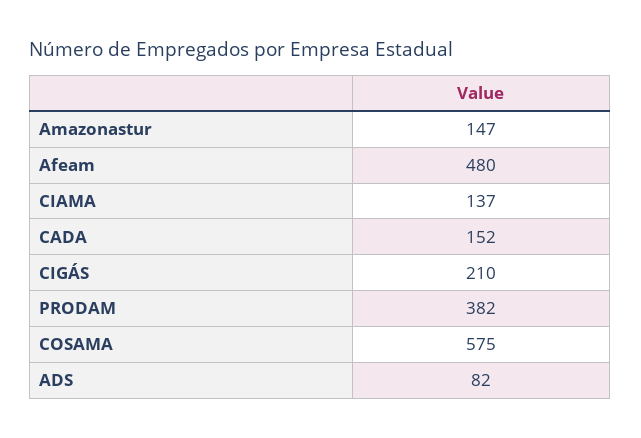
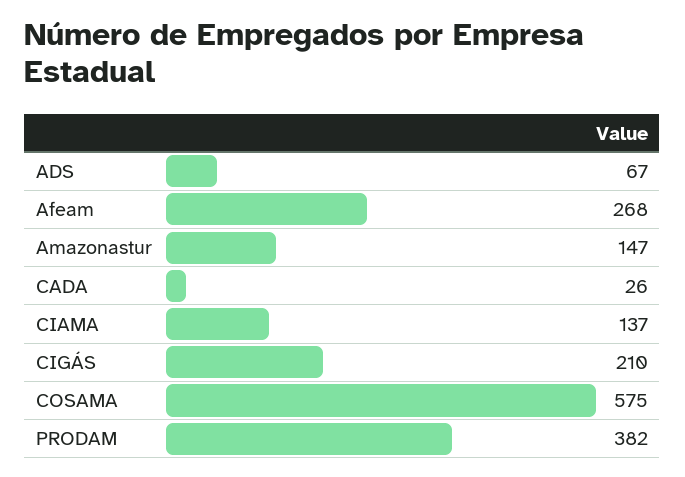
Afeam: 480 -> 268
CADA: 152 -> 26
ADS: 82 -> 67

